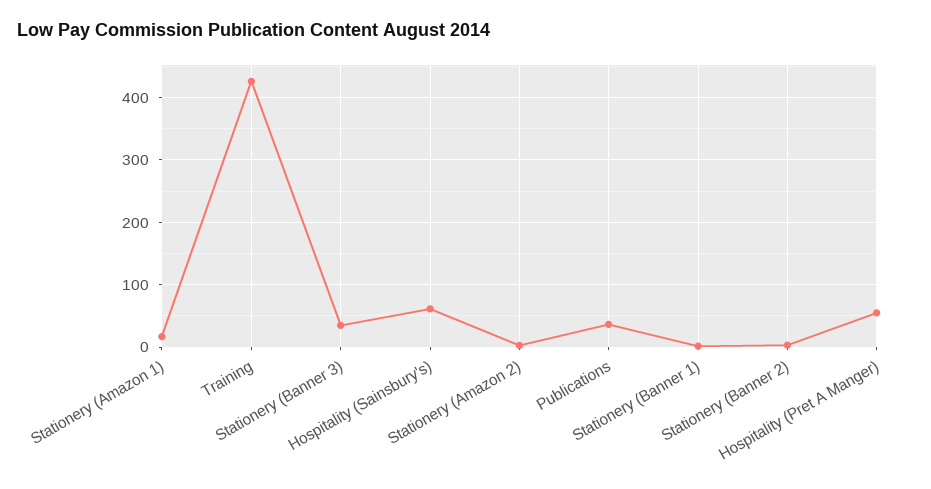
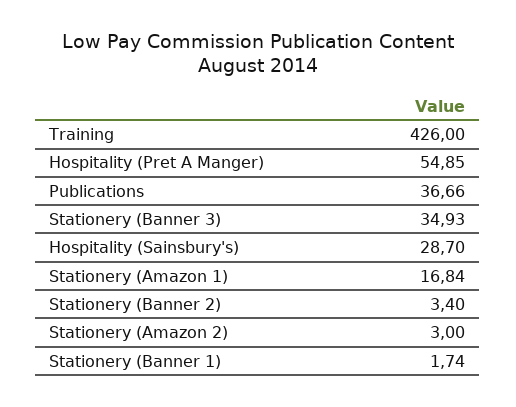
Hospitality (Sainsbury's): 60 -> 28.7

